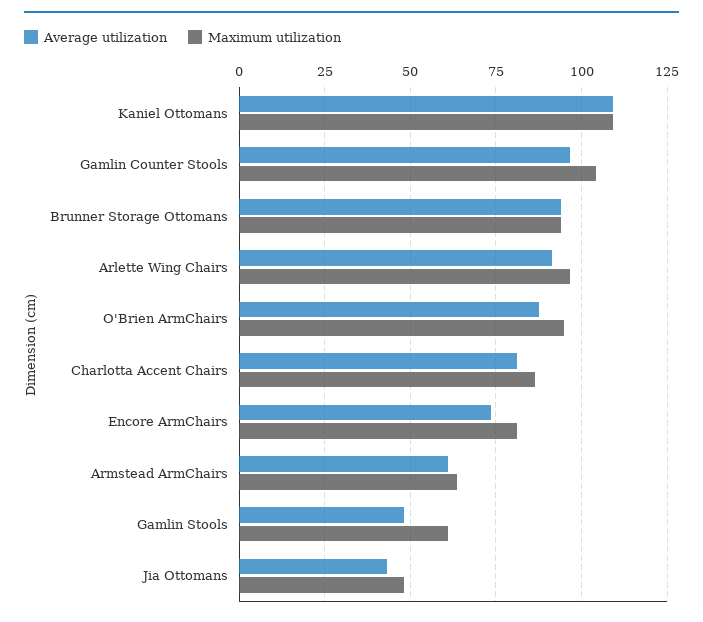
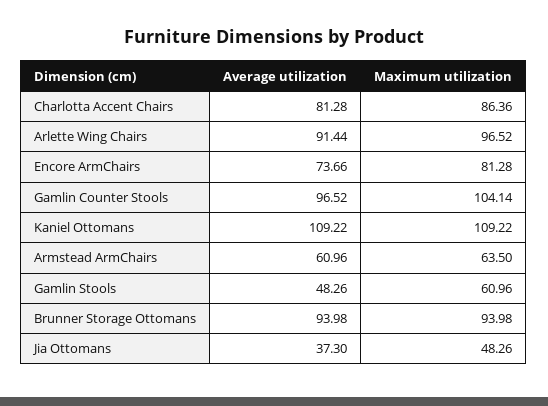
Average utilization, O'Brien ArmChairs: 87.5 -> none
Maximum utilization, O'Brien ArmChairs: 95 -> none
Average utilization, Jia Ottomans: 42.5 -> 37.3

